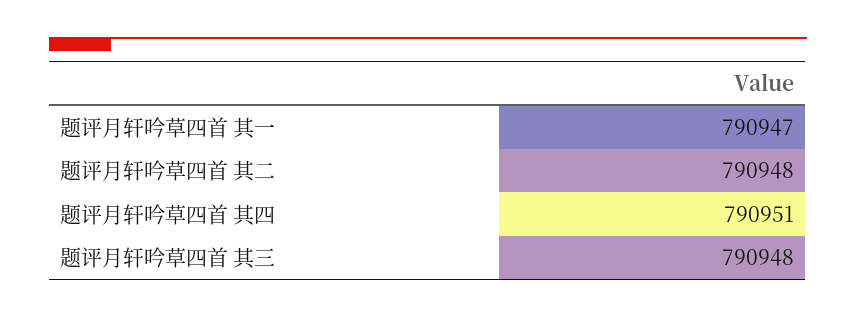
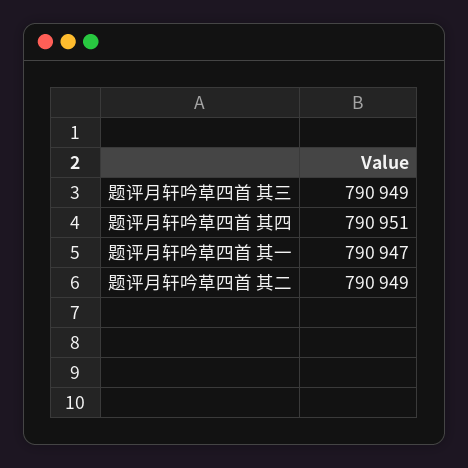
题评月轩吟草四首 其二: 790948 -> 790949
题评月轩吟草四首 其三: 790948 -> 790949

